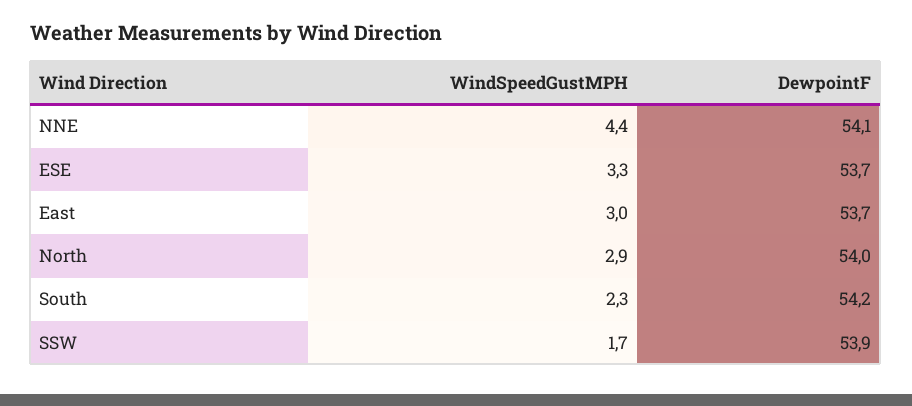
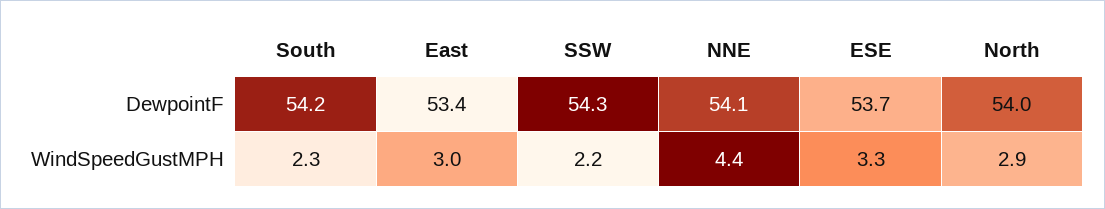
DewpointF, East: 53.7 -> 53.4
WindSpeedGustMPH, SSW: 1.7 -> 2.2
DewpointF, SSW: 53.9 -> 54.3

